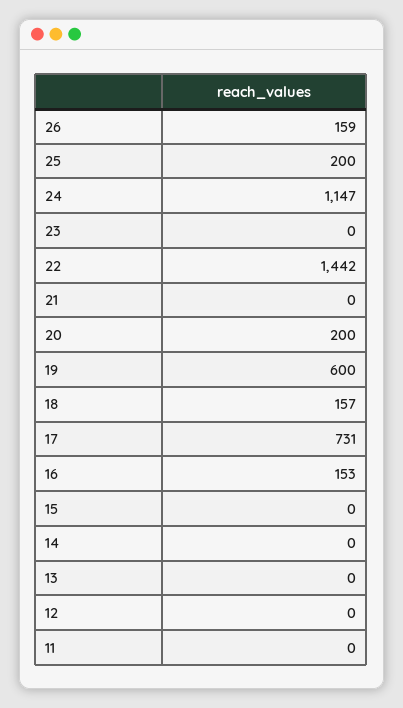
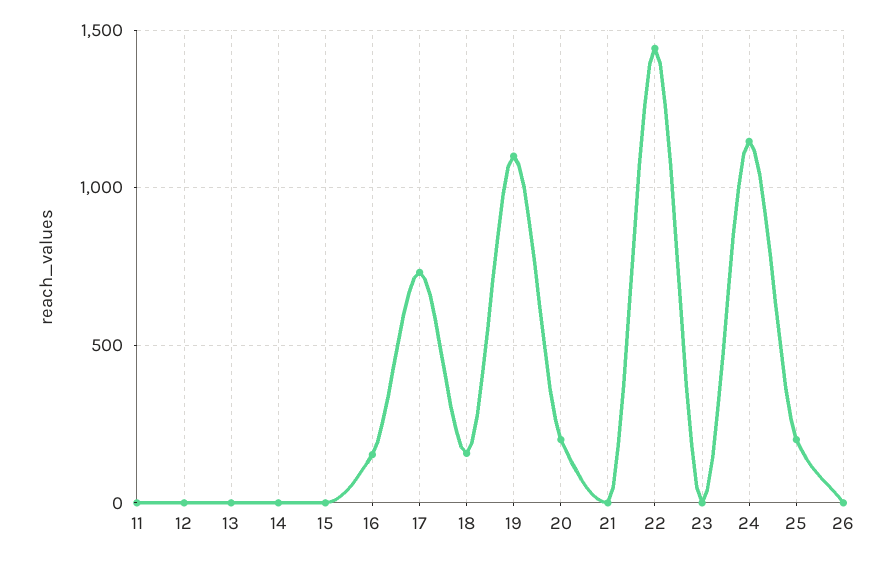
26: 159 -> 0
19: 600 -> 1100

